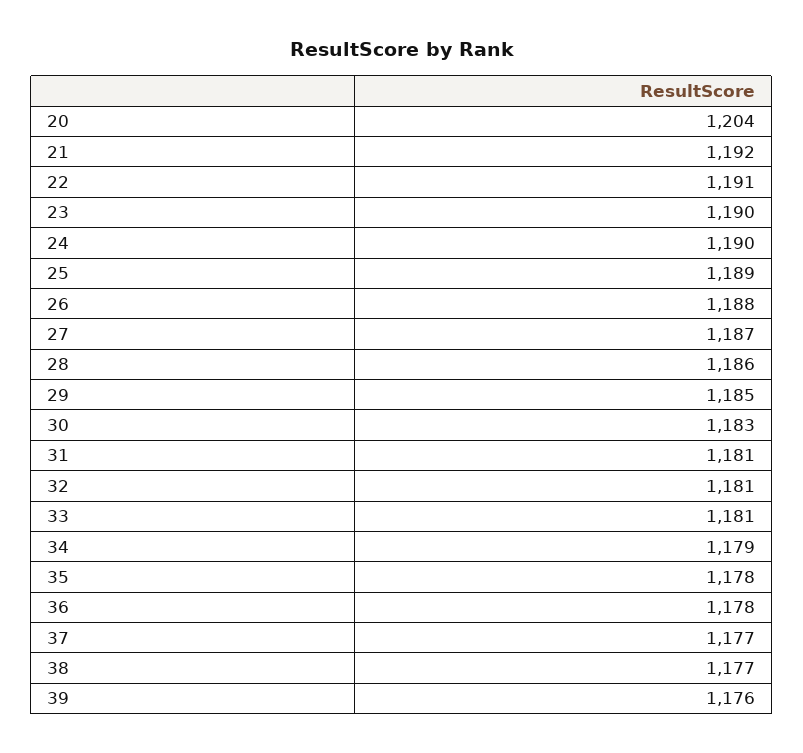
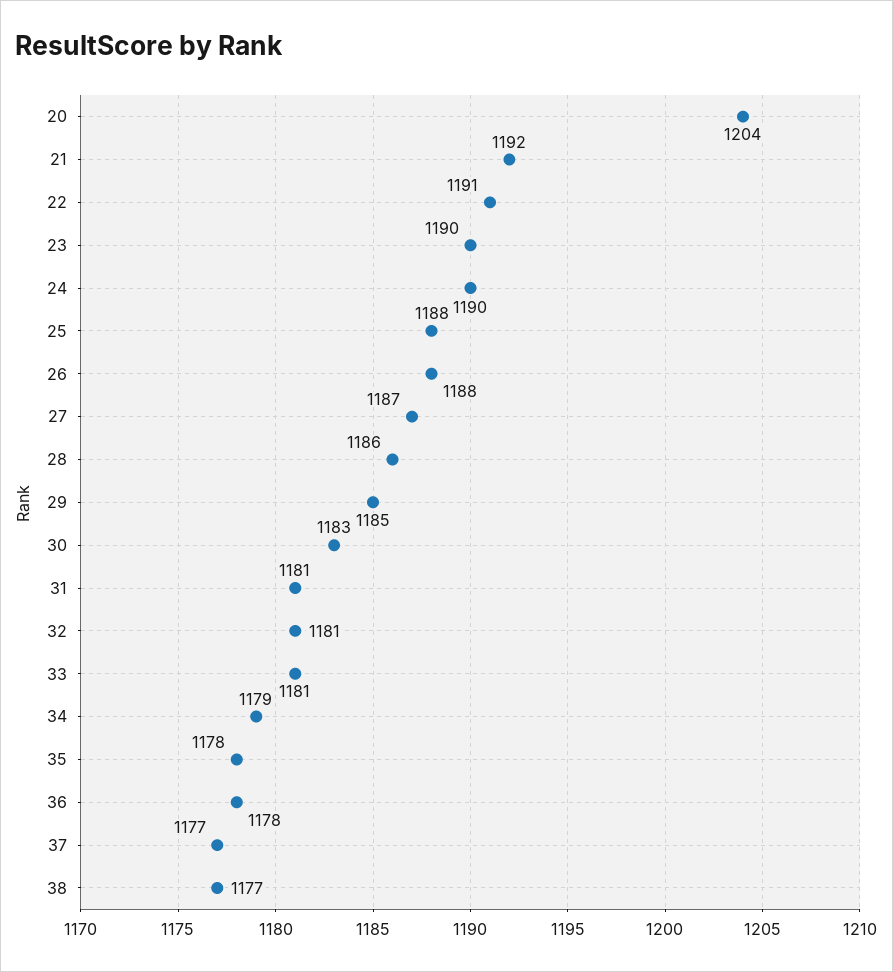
25: 1189 -> 1188
39: 1176 -> none

